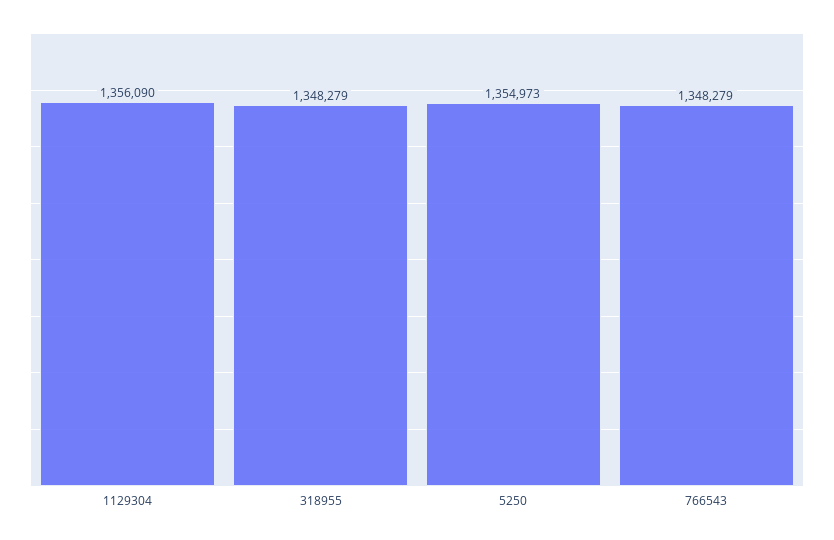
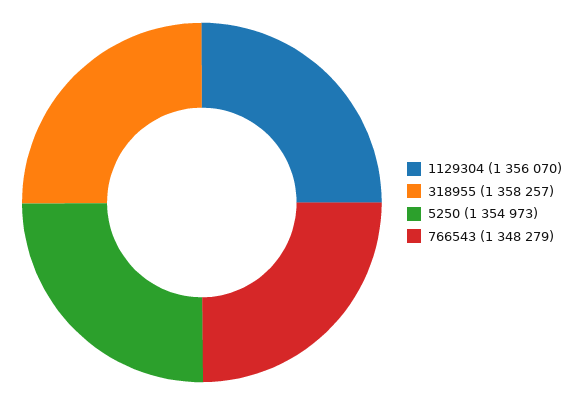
1129304: 1356090 -> 1356070
318955: 1348279 -> 1358257

